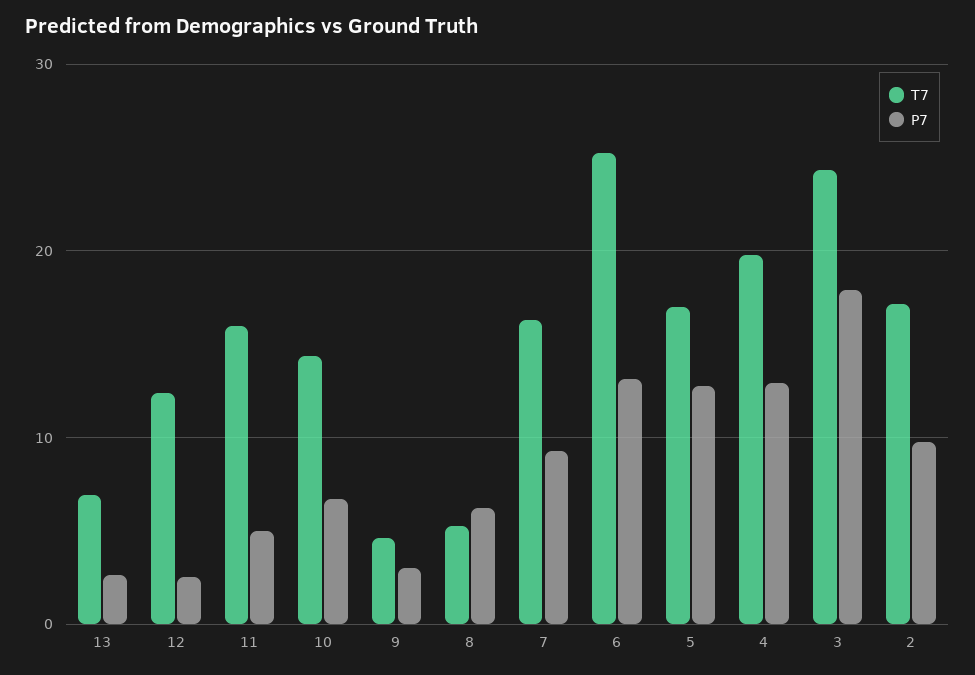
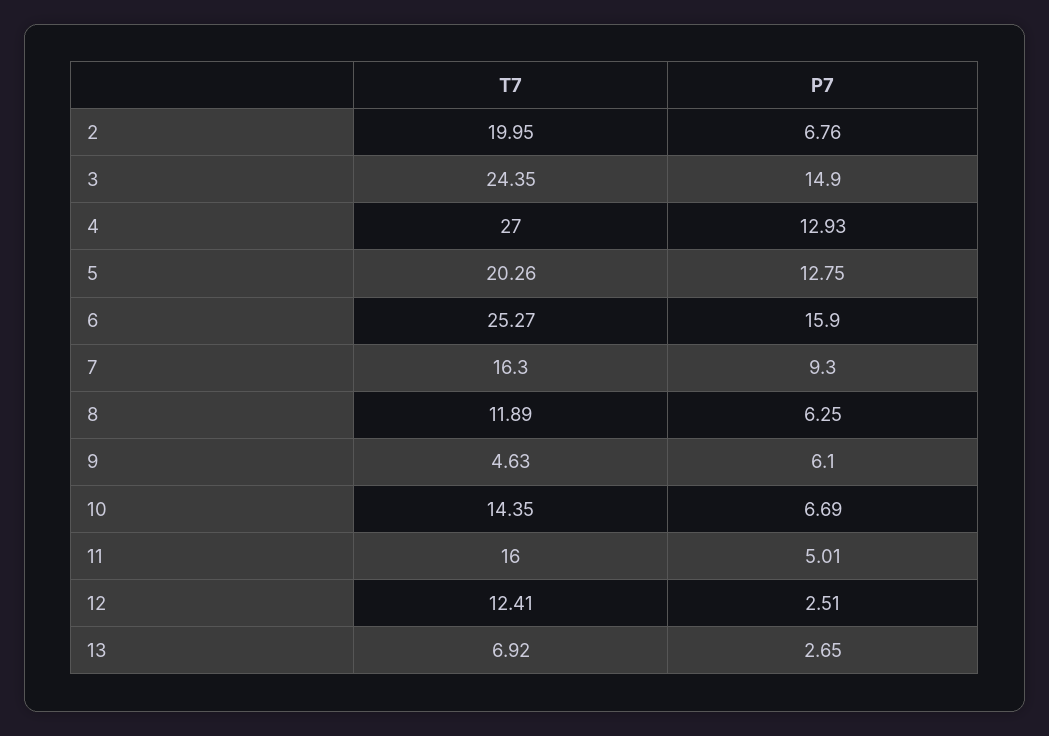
P7, 9: 3 -> 6.1
T7, 8: 5 -> 11.89
P7, 6: 13 -> 15.9
T7, 5: 17 -> 20.26
T7, 4: 20 -> 27
P7, 3: 18 -> 14.9
T7, 2: 17 -> 19.95
P7, 2: 10 -> 6.76

